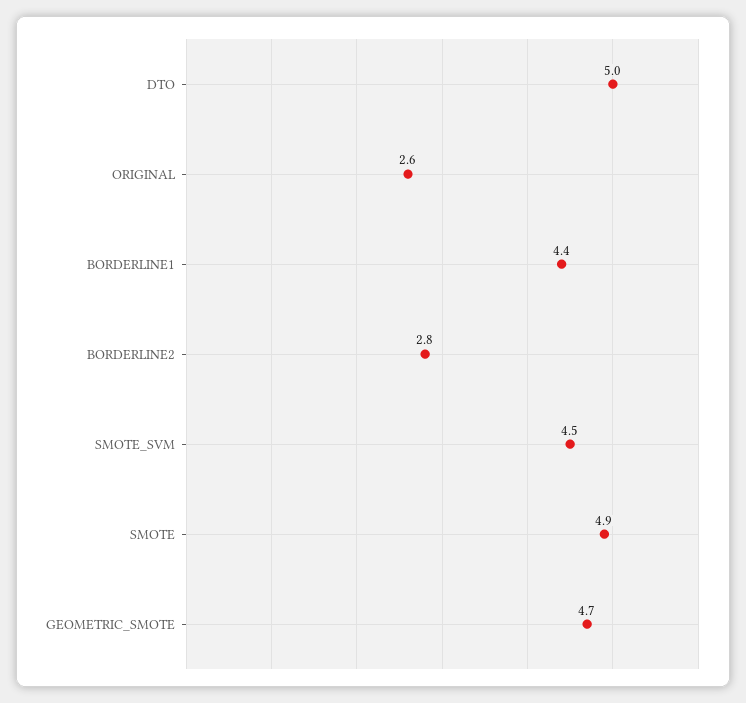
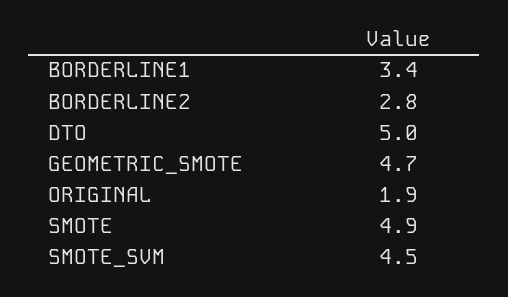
ORIGINAL: 2.6 -> 1.9
BORDERLINE1: 4.4 -> 3.4

